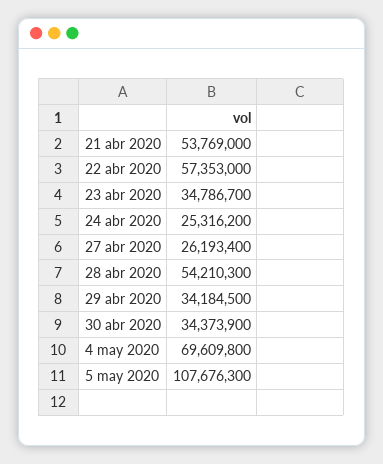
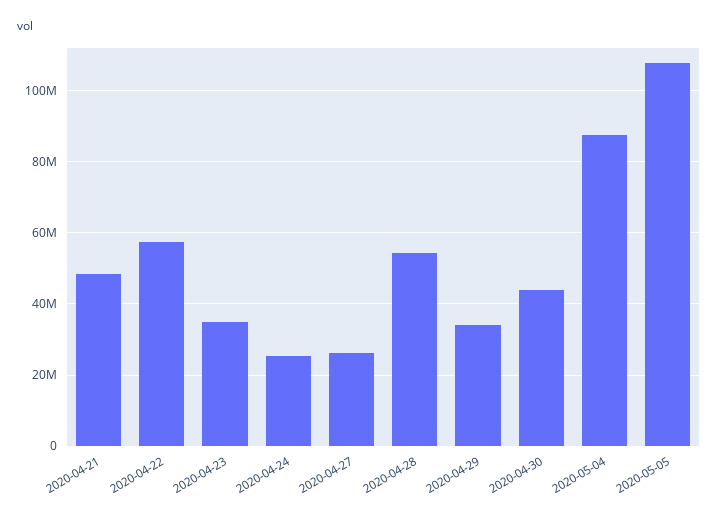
21 abr 2020: 53769000 -> 48000000
30 abr 2020: 34373900 -> 44000000
4 may 2020: 69609800 -> 88000000

